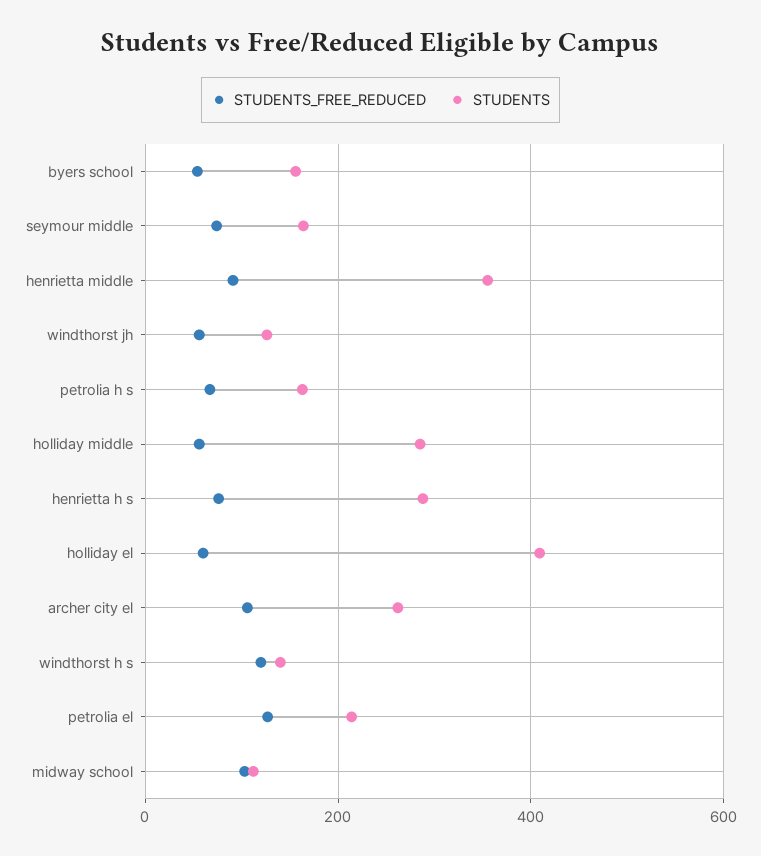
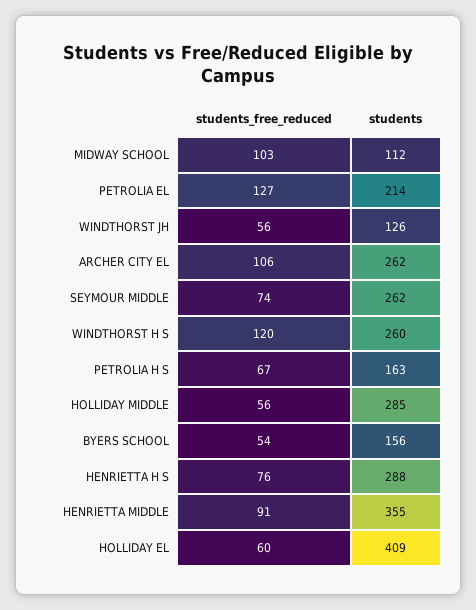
STUDENTS, seymour middle: 160 -> 262
STUDENTS, windthorst h s: 140 -> 260

